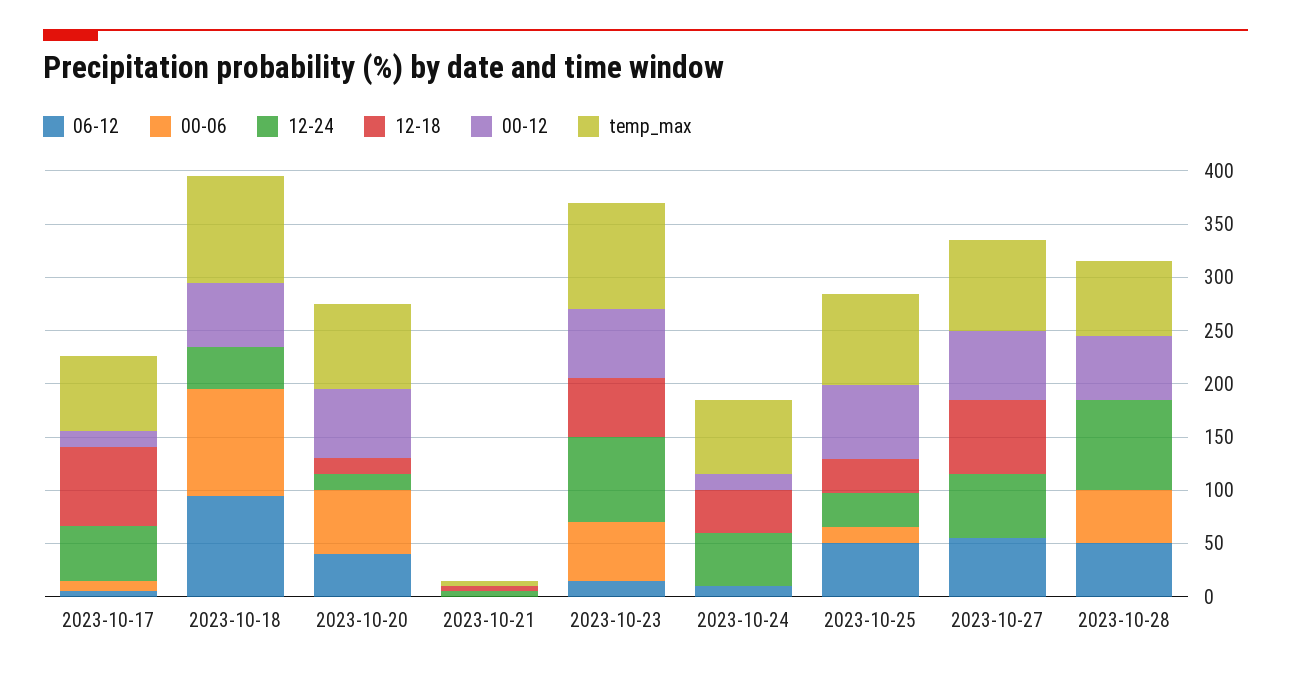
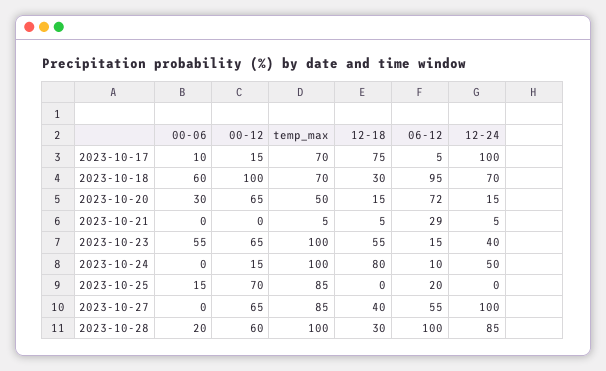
12-24, 2023-10-17: 50 -> 100
00-06, 2023-10-18: 100 -> 60
12-24, 2023-10-18: 40 -> 70
12-18, 2023-10-18: 0 -> 30
00-12, 2023-10-18: 60 -> 100
temp_max, 2023-10-18: 100 -> 70
06-12, 2023-10-20: 40 -> 72
00-06, 2023-10-20: 60 -> 30
temp_max, 2023-10-20: 80 -> 50
06-12, 2023-10-21: 0 -> 29
12-24, 2023-10-23: 80 -> 40
12-18, 2023-10-24: 40 -> 80
temp_max, 2023-10-24: 70 -> 100
06-12, 2023-10-25: 50 -> 20
12-24, 2023-10-25: 30 -> 0
12-18, 2023-10-25: 30 -> 0
12-24, 2023-10-27: 60 -> 100
12-18, 2023-10-27: 70 -> 40
06-12, 2023-10-28: 50 -> 100
00-06, 2023-10-28: 50 -> 20
12-18, 2023-10-28: 0 -> 30
temp_max, 2023-10-28: 70 -> 100

